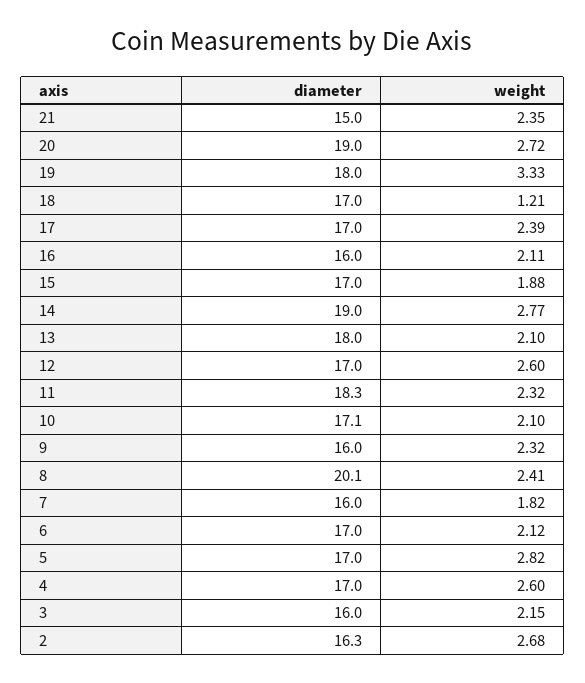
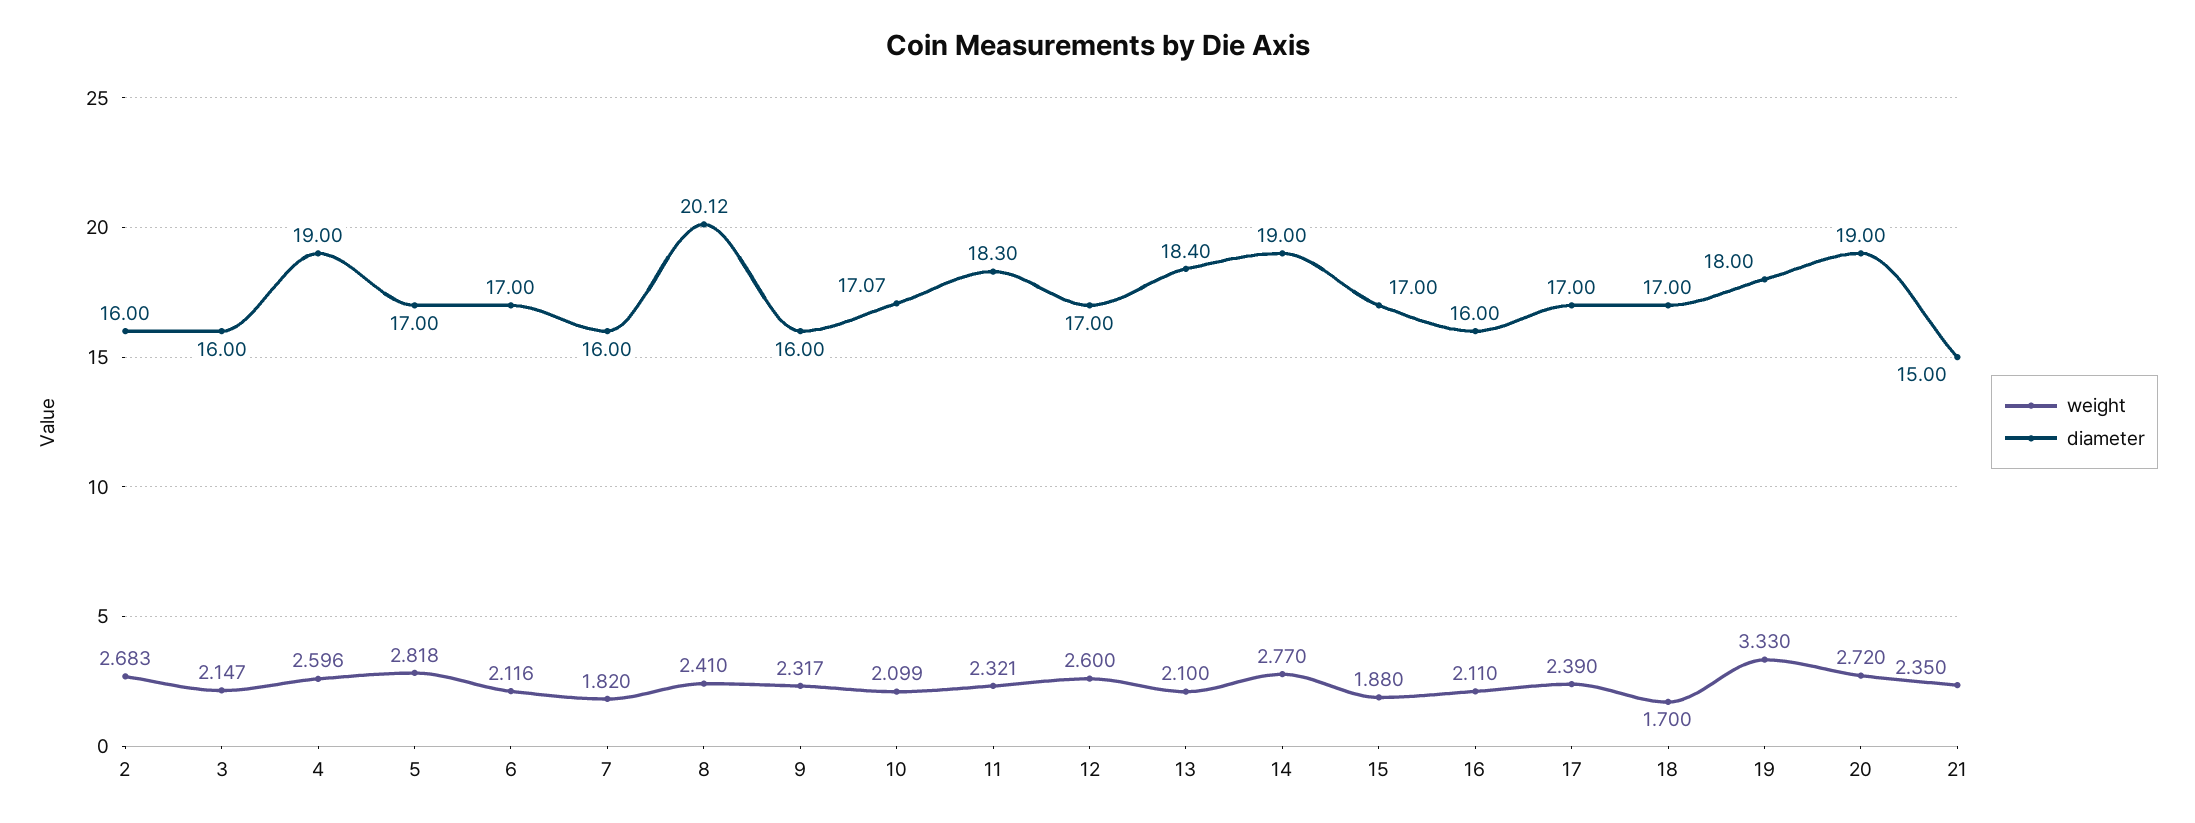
weight, 18: 1.21 -> 1.7
diameter, 13: 18 -> 18.4
diameter, 4: 17 -> 19
diameter, 2: 16.3 -> 16

